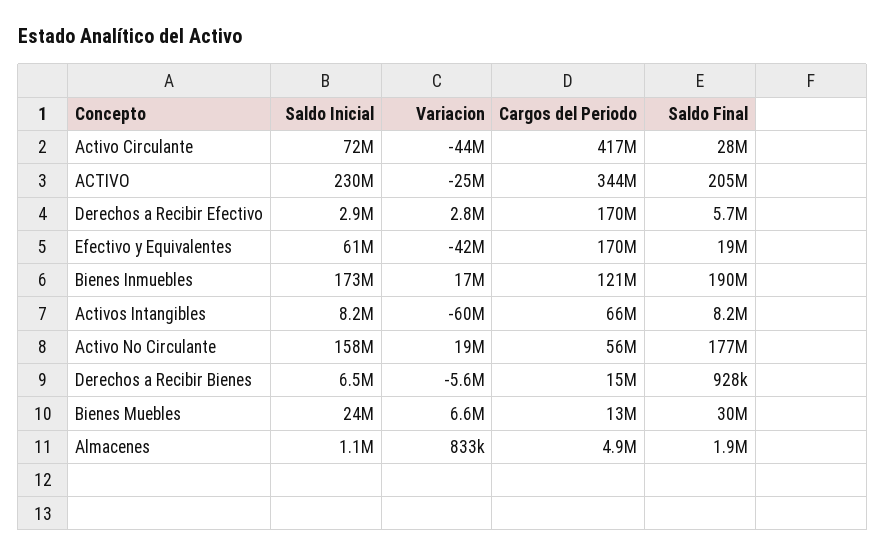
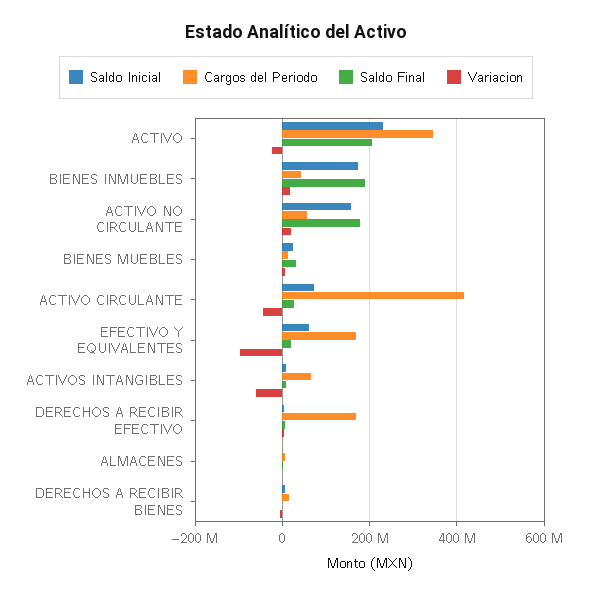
Variacion, Efectivo y Equivalentes: -42000000 -> -100000000
Cargos del Periodo, Bienes Inmuebles: 121000000 -> 40000000

